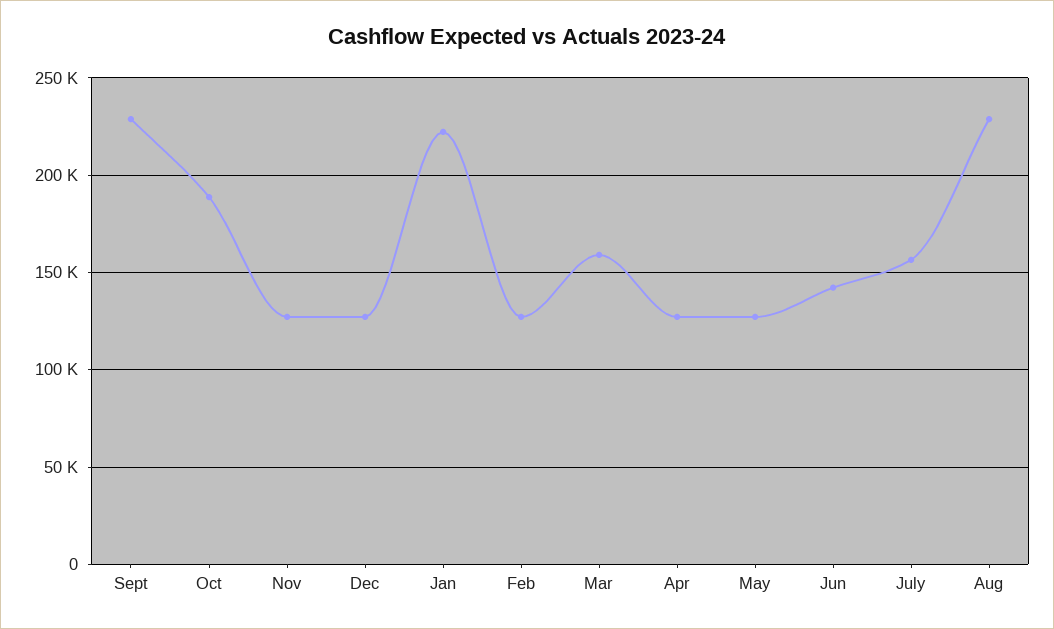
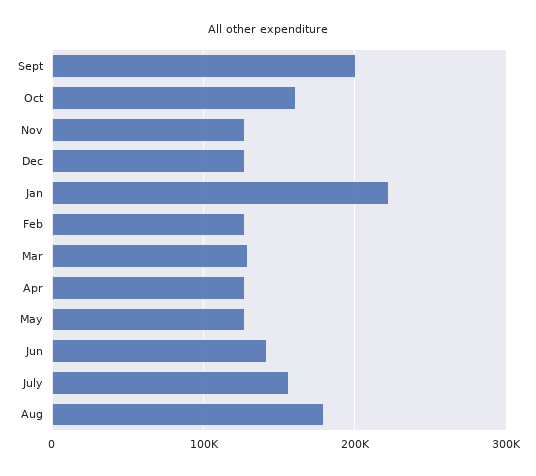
Sept: 230000 -> 200000
Oct: 190000 -> 160000
Mar: 160000 -> 130000
Aug: 230000 -> 180000

